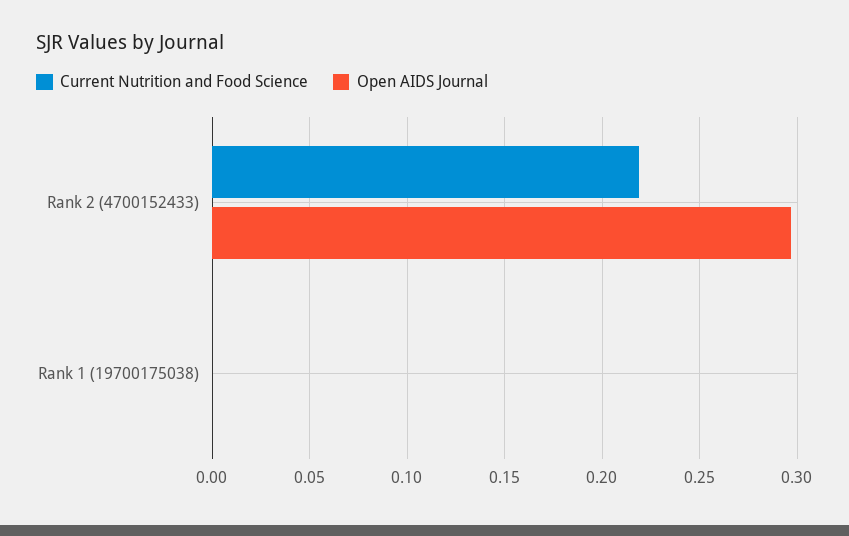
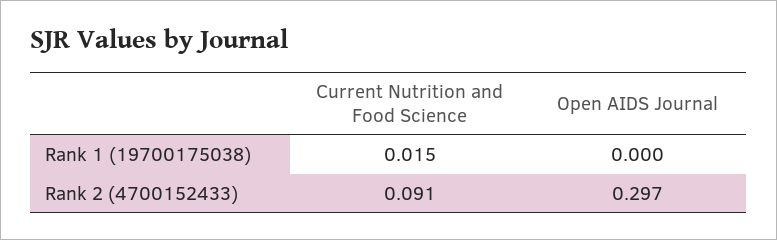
Current Nutrition and Food Science, Rank 2 (4700152433): 0.22 -> 0.091
Current Nutrition and Food Science, Rank 1 (19700175038): 0 -> 0.015

